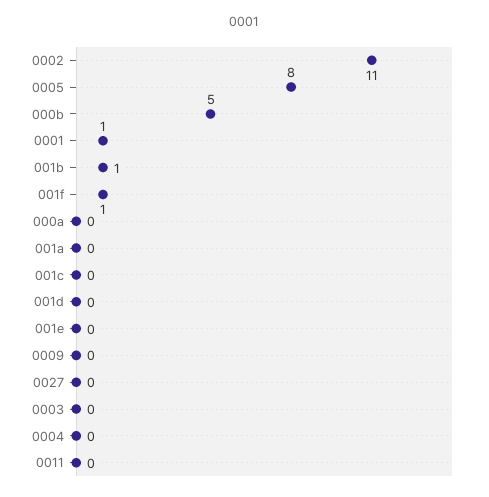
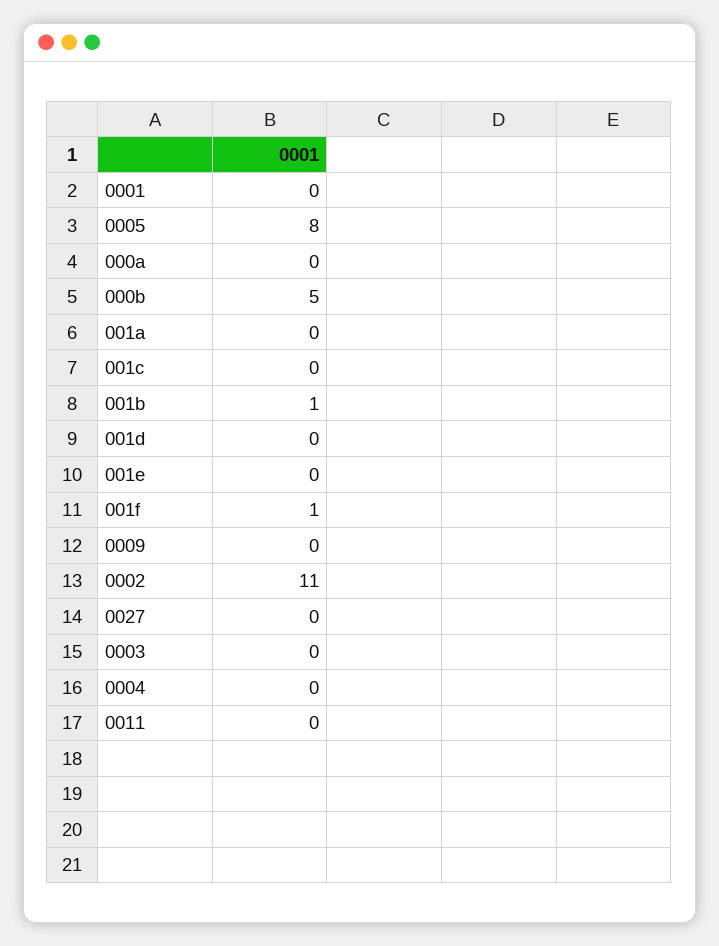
0001: 1 -> 0

